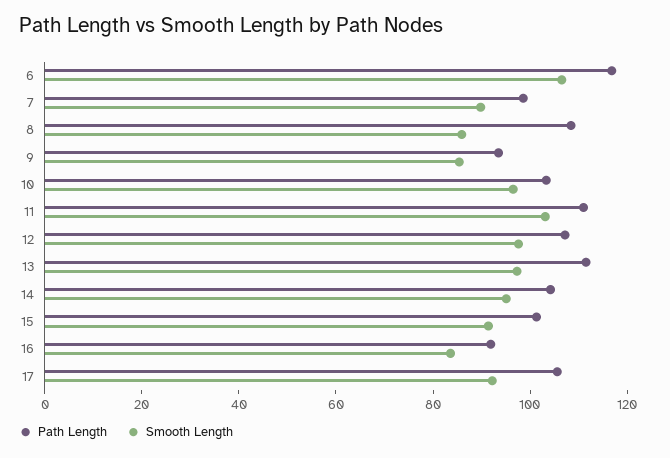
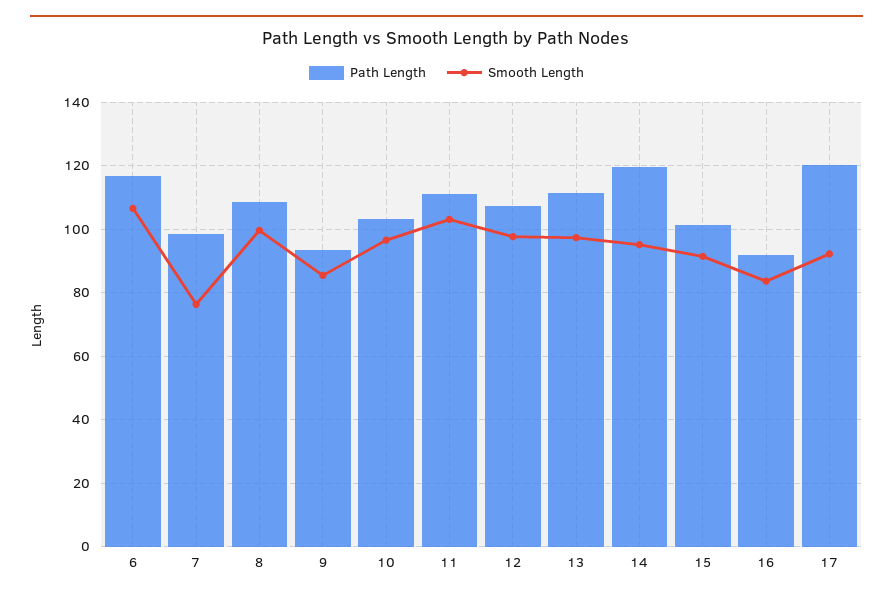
Smooth Length, 7: 90 -> 76
Smooth Length, 8: 85 -> 100
Path Length, 14: 105 -> 120
Path Length, 17: 105 -> 120

